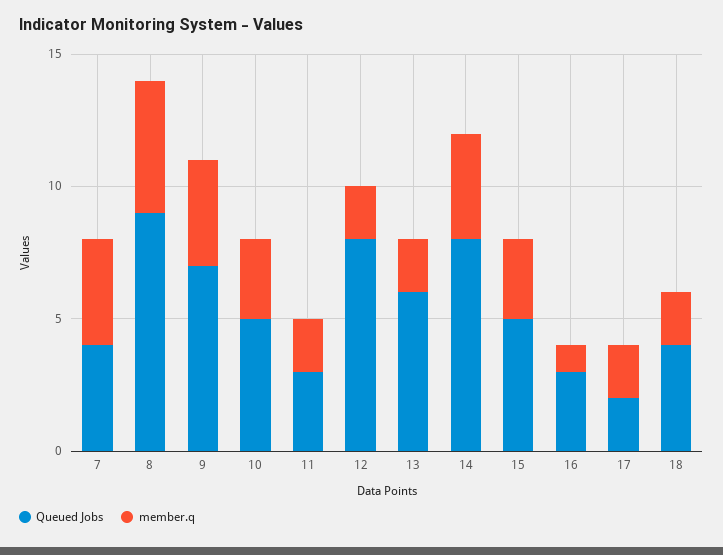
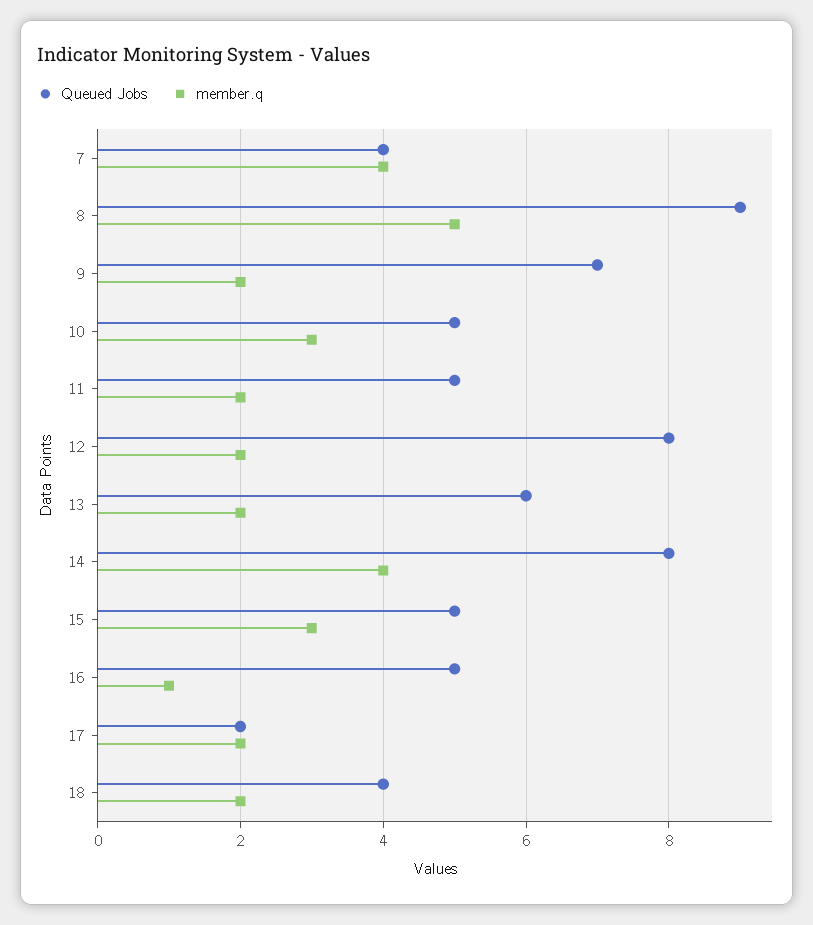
member.q, 9: 4 -> 2
Queued Jobs, 11: 3 -> 5
Queued Jobs, 16: 3 -> 5

